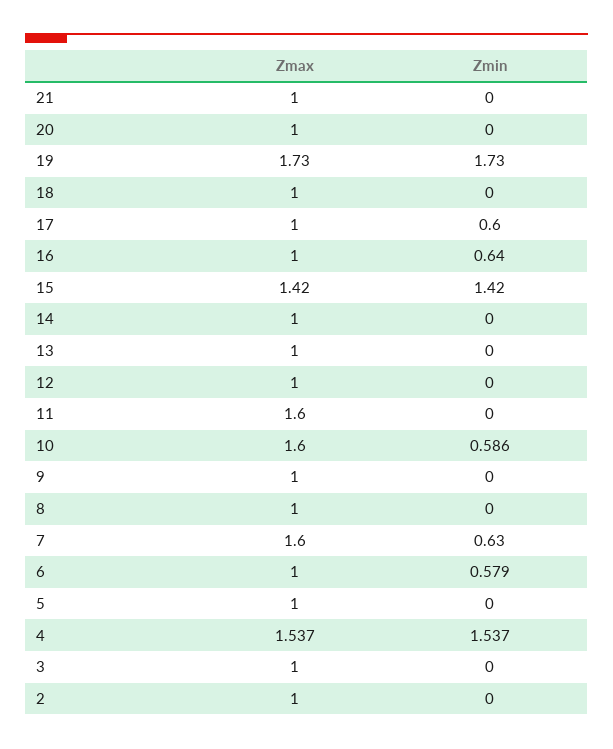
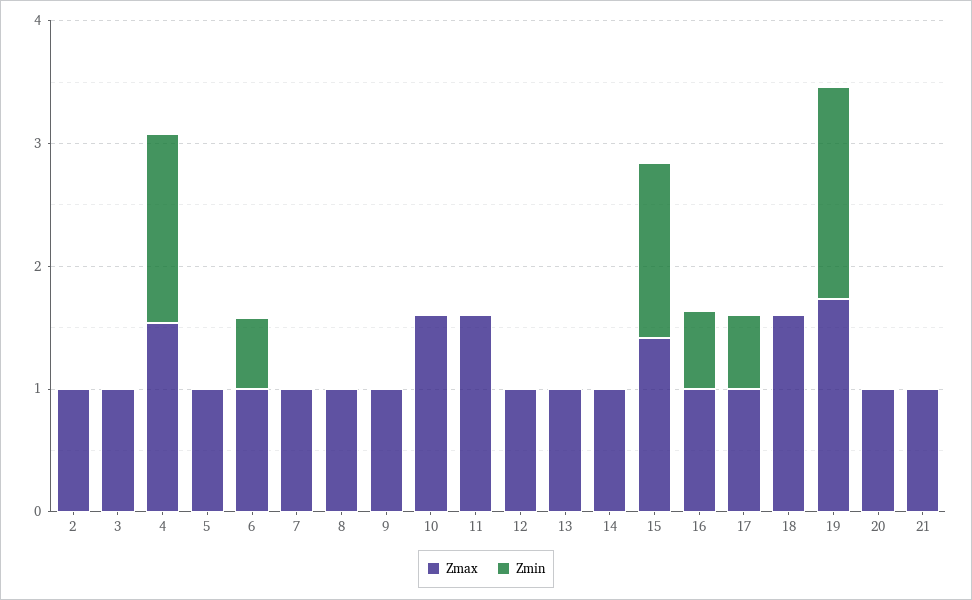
Zmax, 18: 1 -> 1.6
Zmin, 10: 0.586 -> 0
Zmax, 7: 1.6 -> 1
Zmin, 7: 0.63 -> 0

